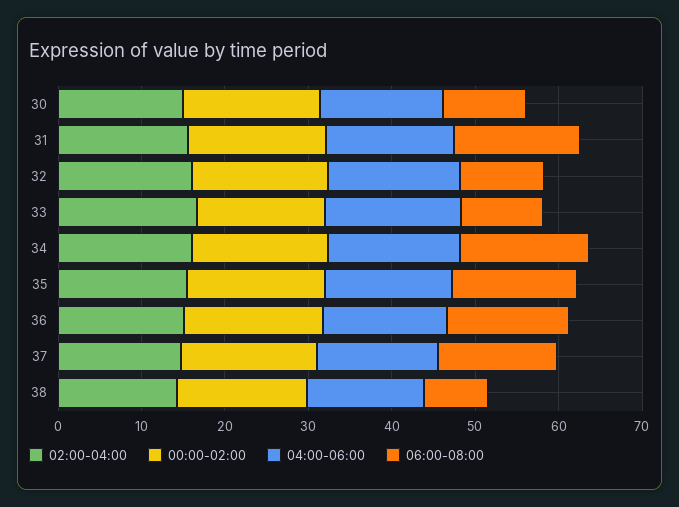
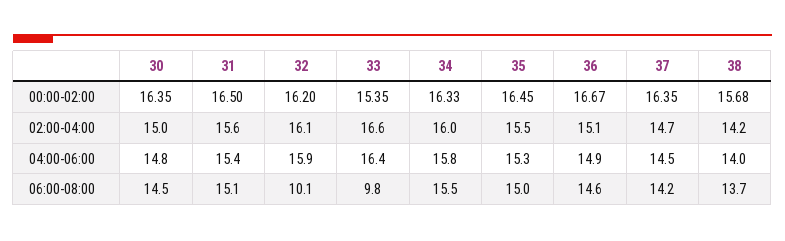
06:00-08:00, 30: 10 -> 14.5
06:00-08:00, 38: 8 -> 13.7

